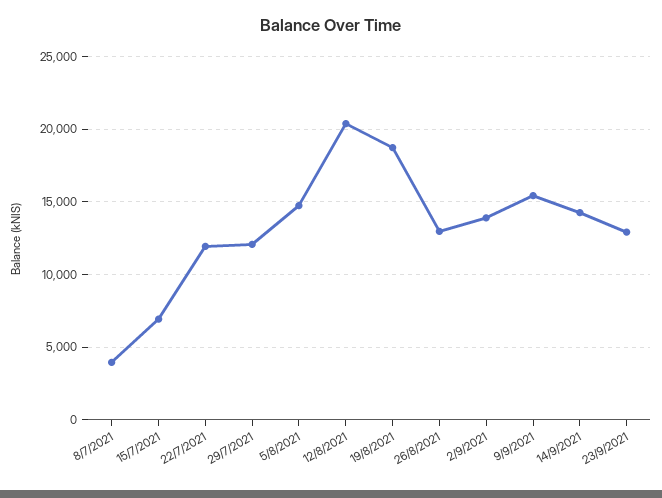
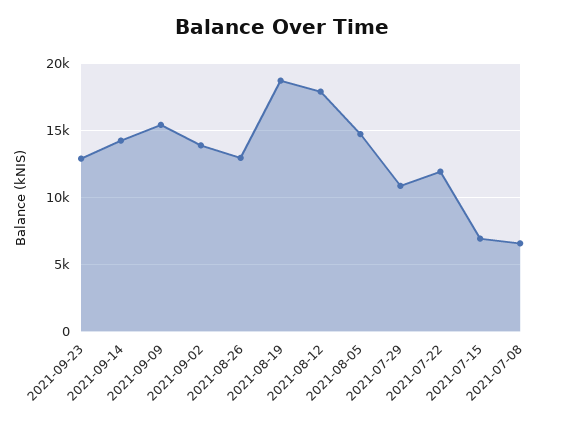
8/7/2021: 4000 -> 6500
29/7/2021: 12000 -> 11000
12/8/2021: 20500 -> 18000

